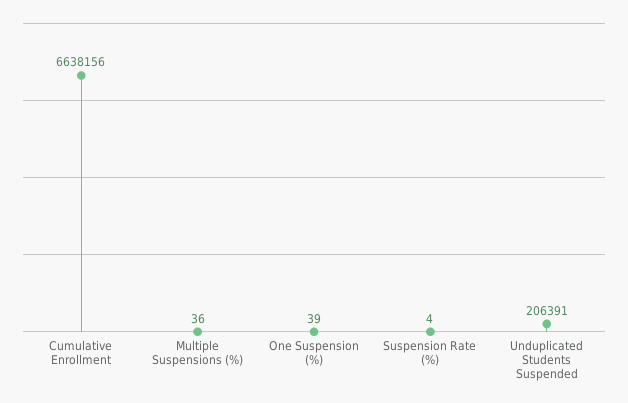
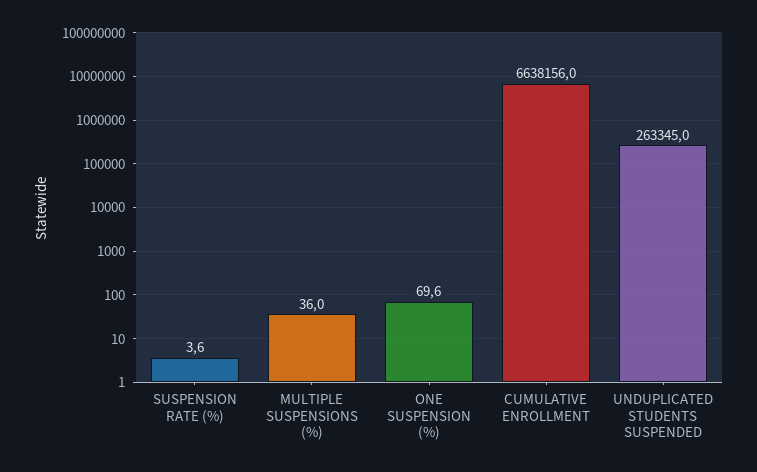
One Suspension (%): 39 -> 69.6
Unduplicated Students Suspended: 206391 -> 263345

